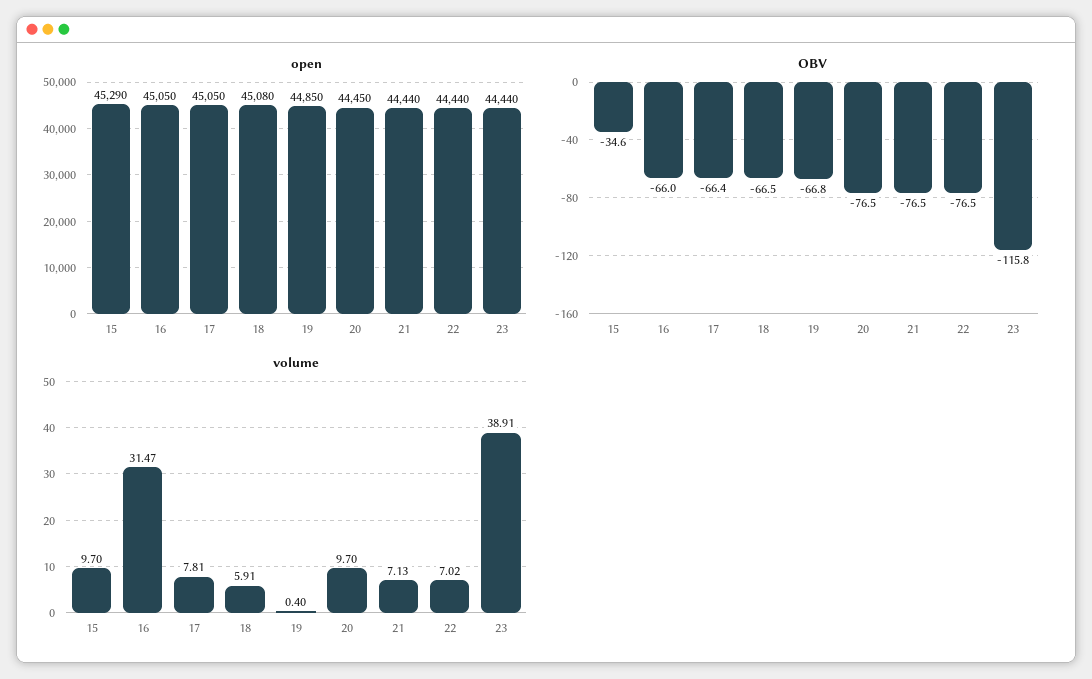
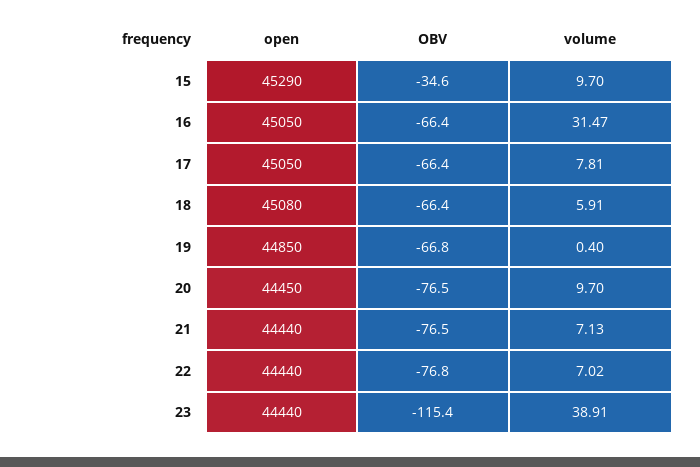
OBV, 16: -66 -> -66.4
OBV, 18: -66.5 -> -66.4
OBV, 22: -76.5 -> -76.8
OBV, 23: -115.8 -> -115.4

